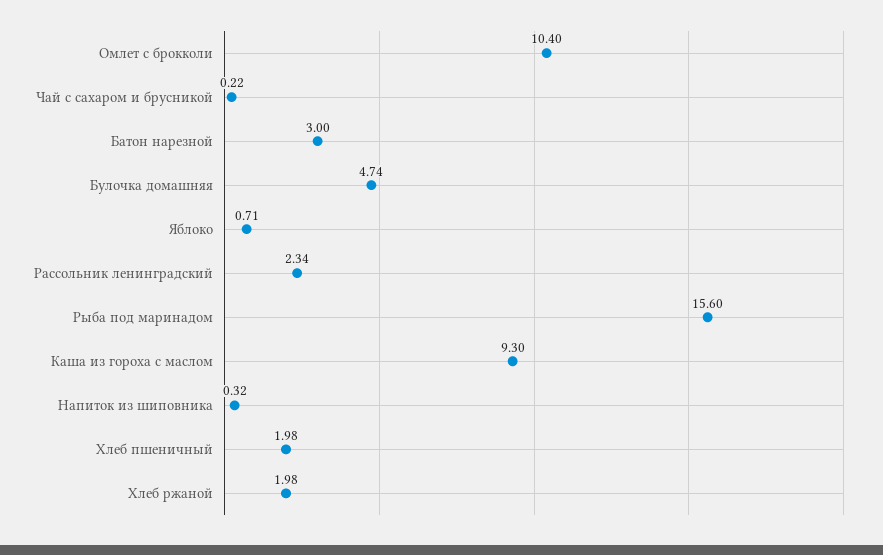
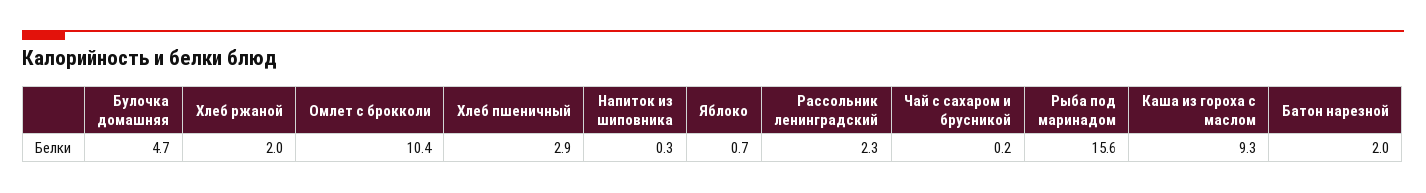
Батон нарезной: 3 -> 2
Хлеб пшеничный: 1.98 -> 2.9

